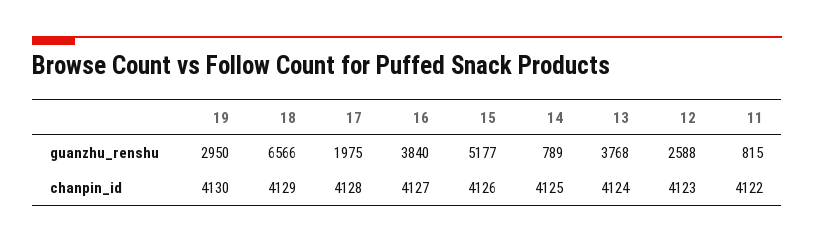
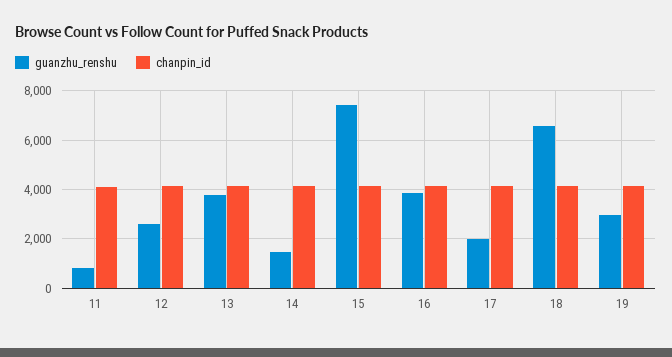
guanzhu_renshu, 15: 5177 -> 7500
guanzhu_renshu, 14: 789 -> 1500

